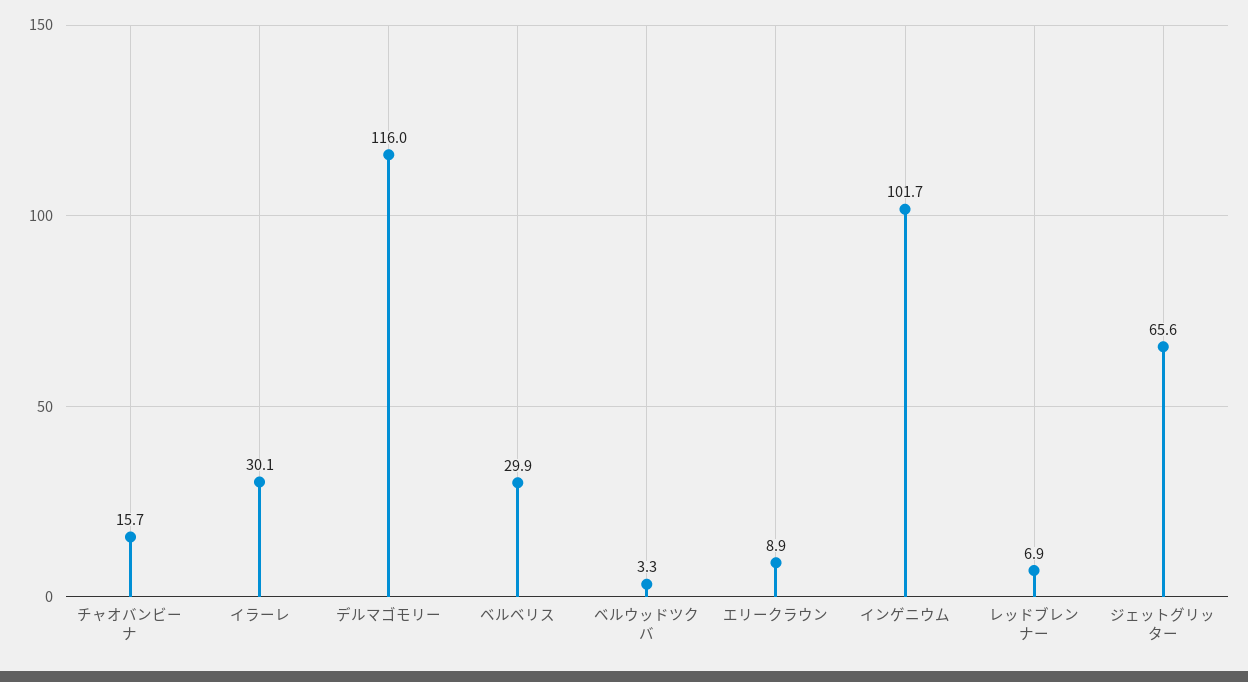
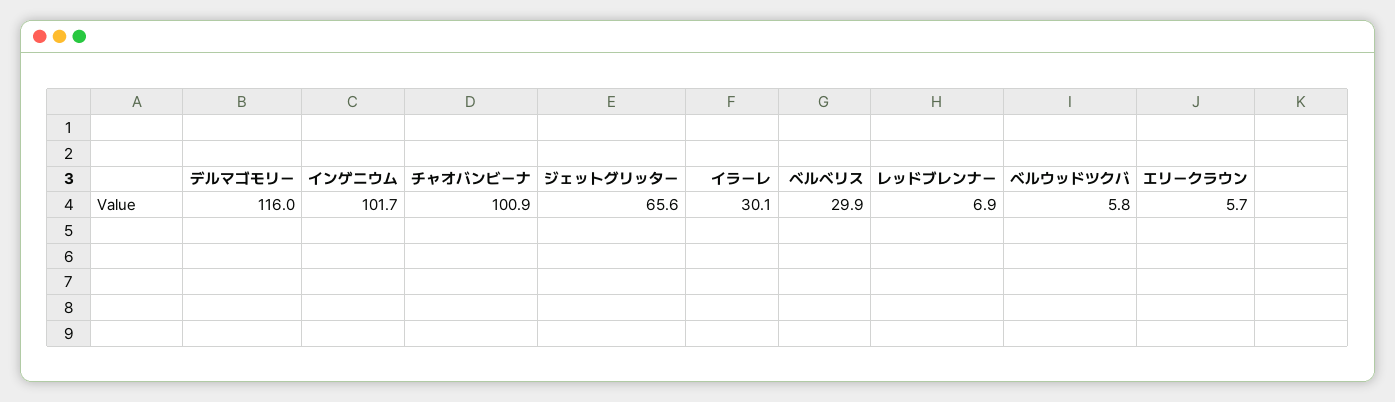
チャオバンビーナ: 15.7 -> 100.9
ベルウッドツクバ: 3.3 -> 5.8
エリークラウン: 8.9 -> 5.7

